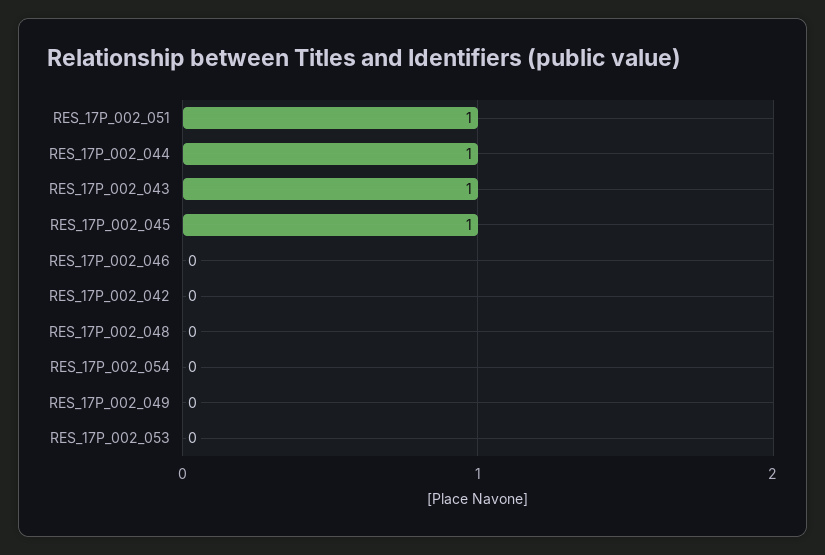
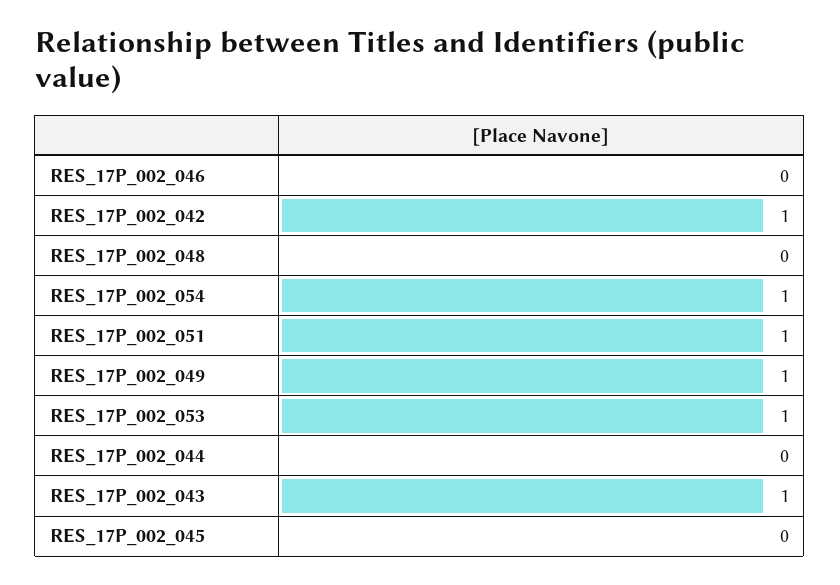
RES_17P_002_044: 1 -> 0
RES_17P_002_045: 1 -> 0
RES_17P_002_042: 0 -> 1
RES_17P_002_054: 0 -> 1
RES_17P_002_049: 0 -> 1
RES_17P_002_053: 0 -> 1

